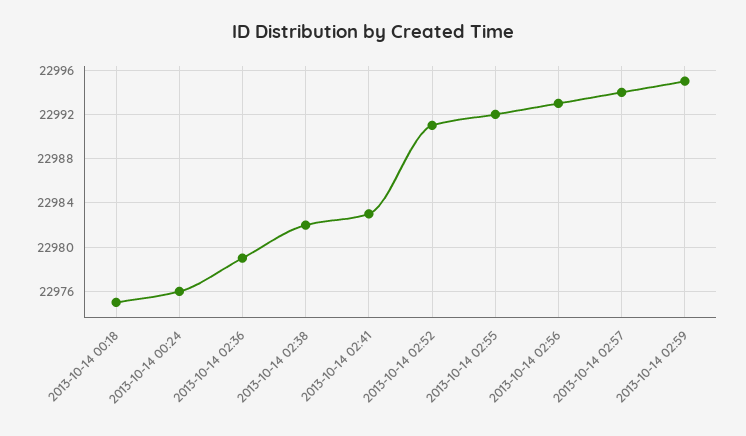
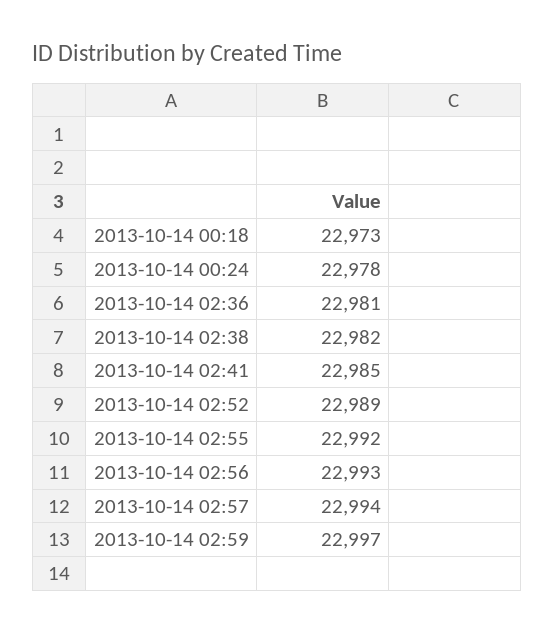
2013-10-14 00:18: 22975 -> 22973
2013-10-14 00:24: 22976 -> 22978
2013-10-14 02:36: 22979 -> 22981
2013-10-14 02:41: 22983 -> 22985
2013-10-14 02:52: 22991 -> 22989
2013-10-14 02:59: 22995 -> 22997

